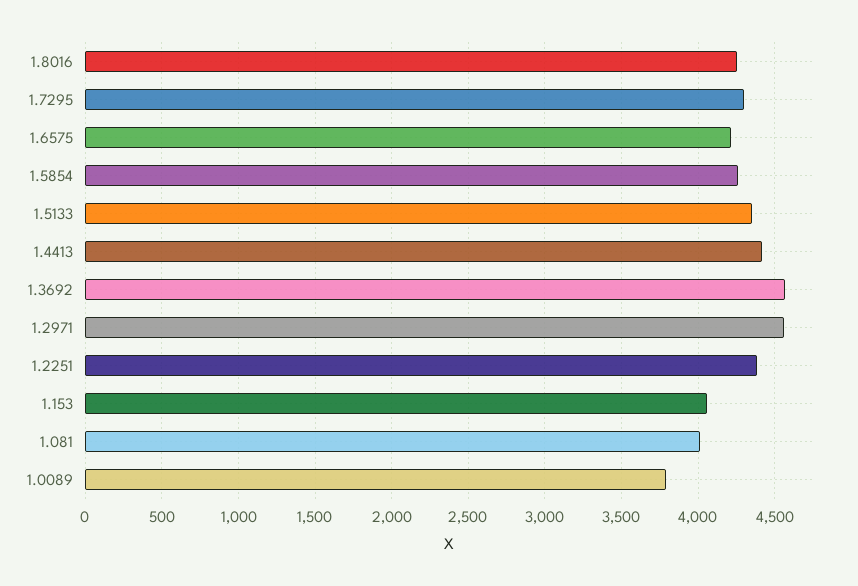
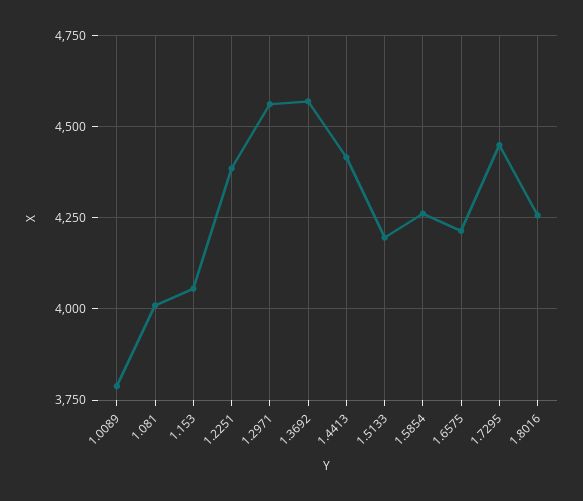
1.7295: 4300 -> 4450
1.5133: 4350 -> 4200

